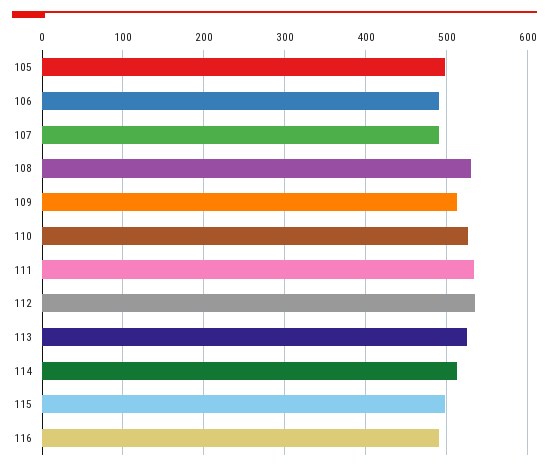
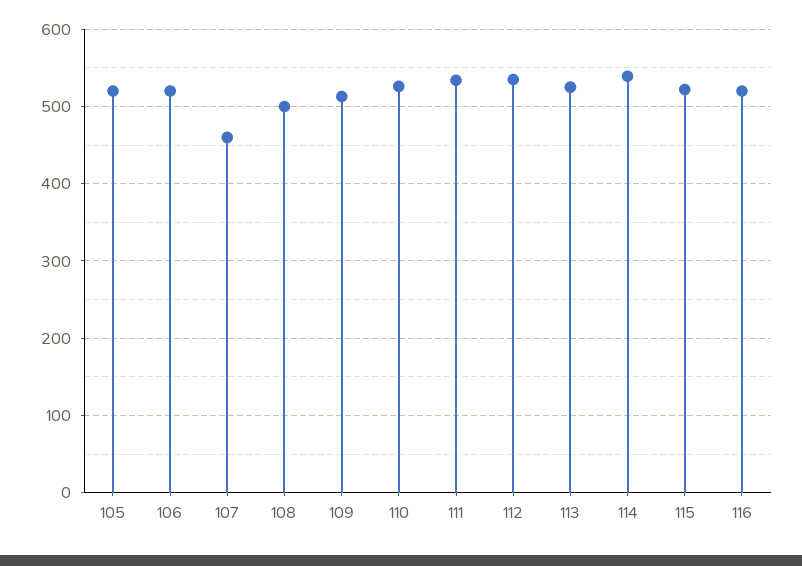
105: 500 -> 520
106: 490 -> 520
107: 490 -> 460
108: 530 -> 500
114: 510 -> 540
115: 500 -> 520
116: 490 -> 520

